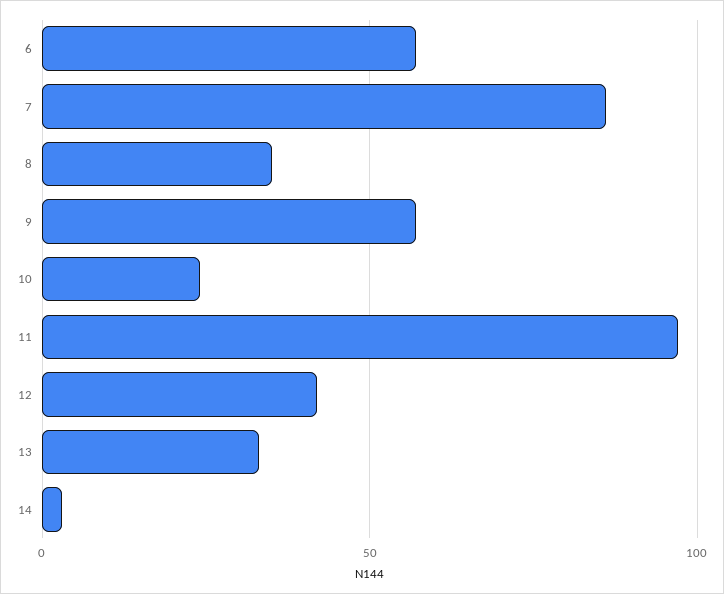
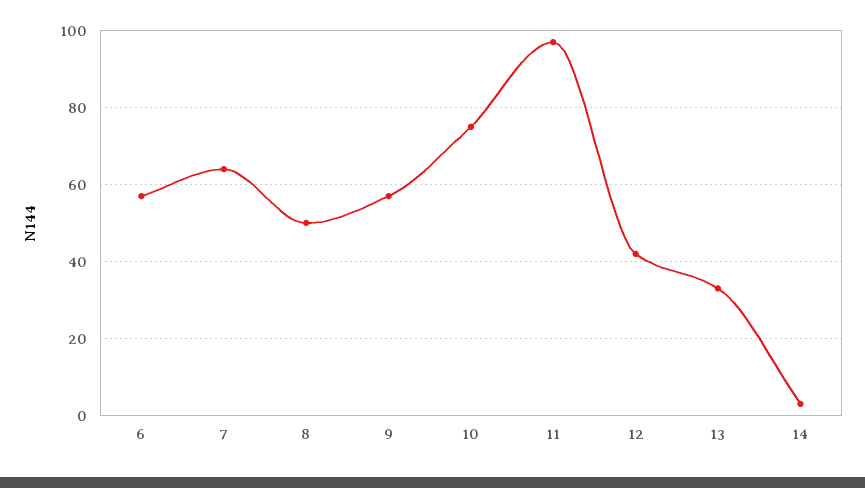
7: 85 -> 65
8: 35 -> 50
10: 25 -> 75

